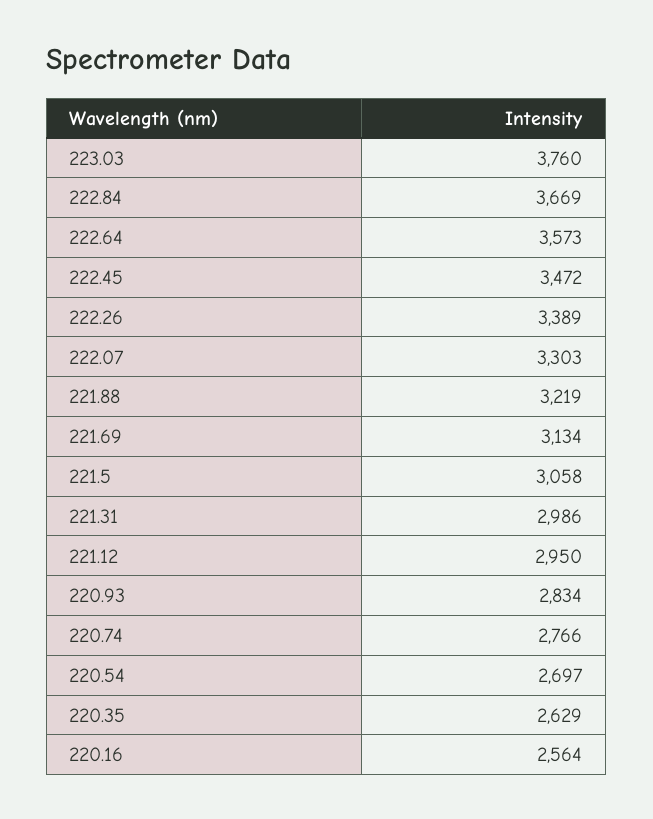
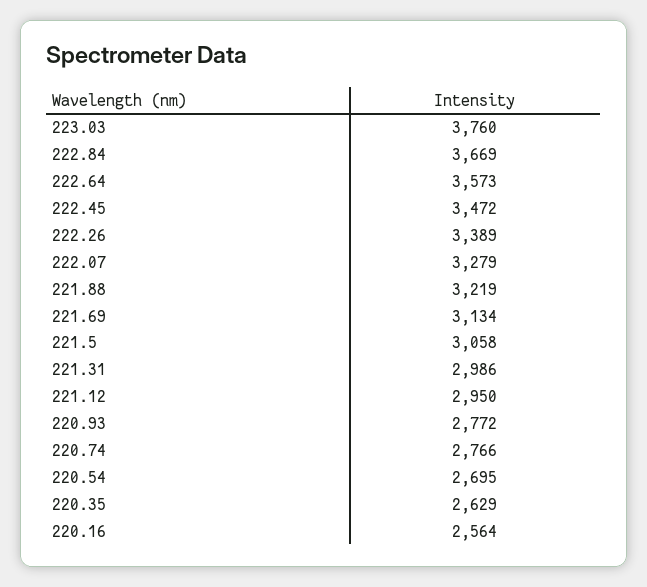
222.07: 3303 -> 3279
220.93: 2834 -> 2772
220.54: 2697 -> 2695

